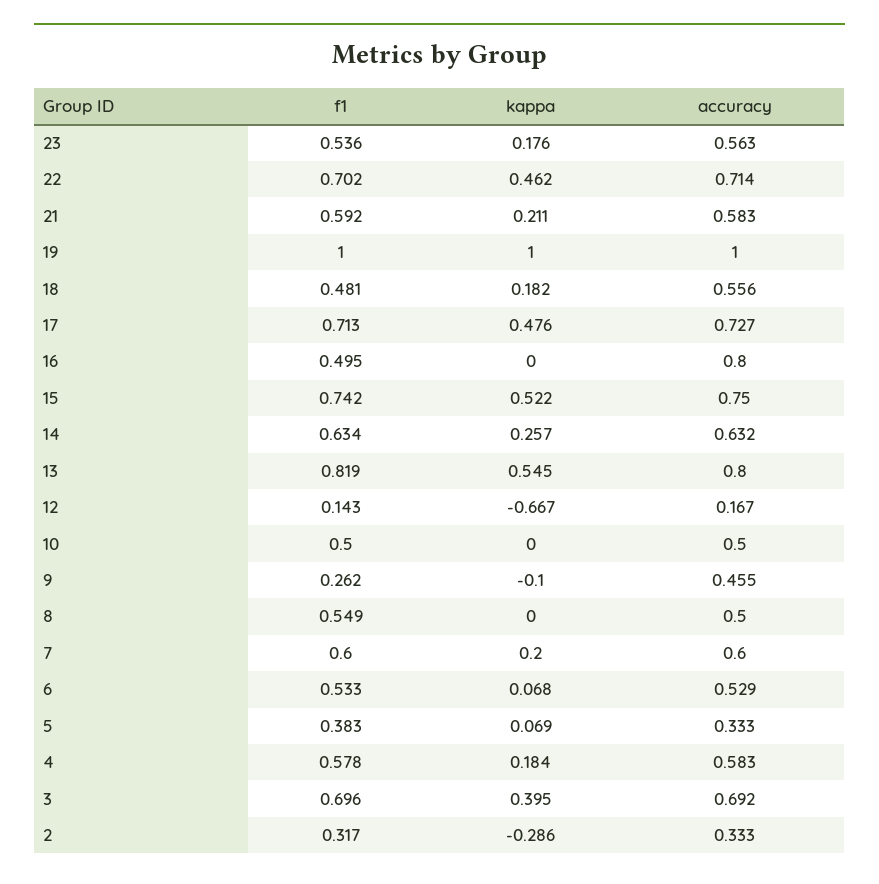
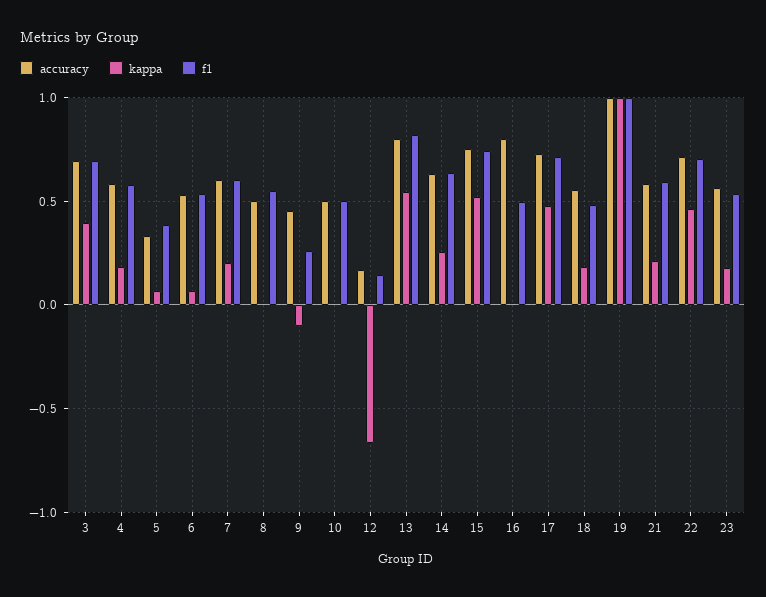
f1, 2: 0.317 -> none
kappa, 2: -0.286 -> none
accuracy, 2: 0.333 -> none

